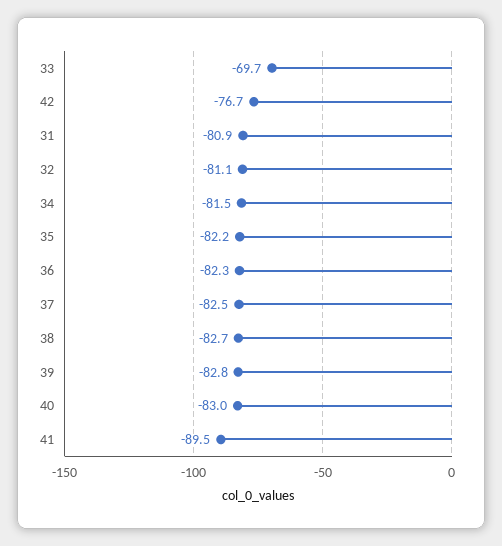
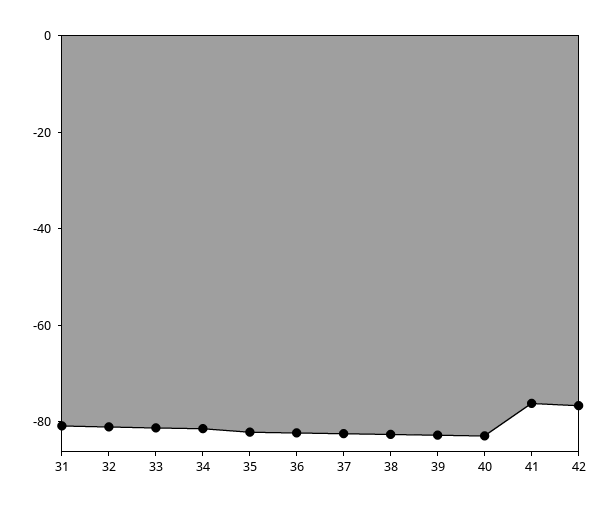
33: -69.7 -> -80
41: -89.5 -> -75

